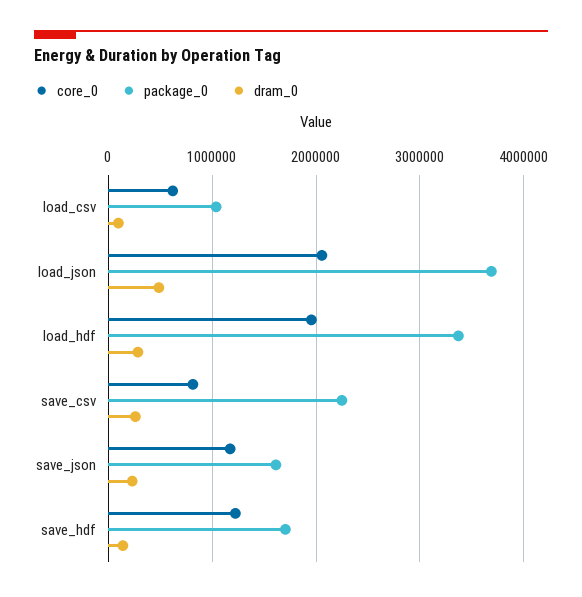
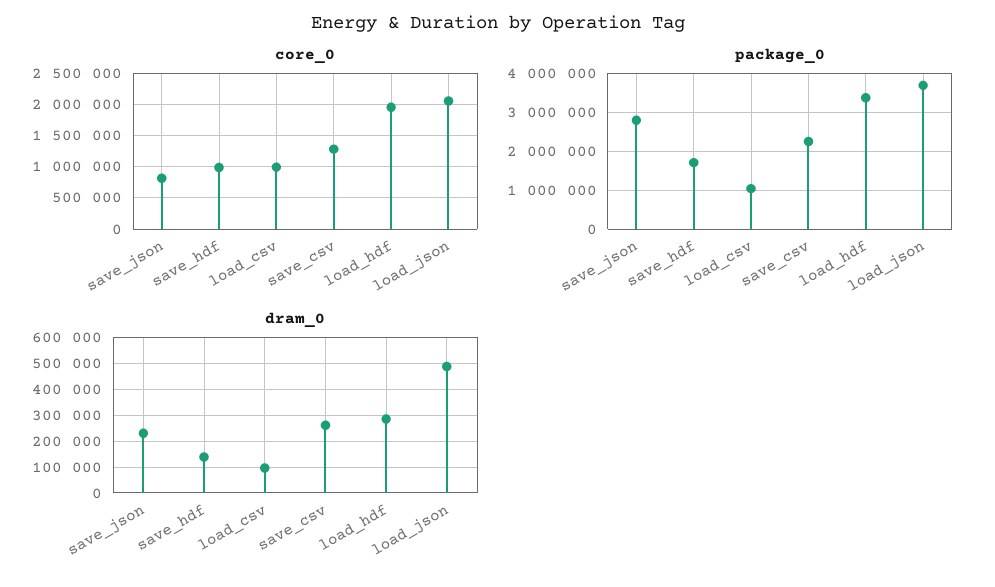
core_0, load_csv: 600000 -> 1000000
core_0, save_csv: 800000 -> 1300000
core_0, save_json: 1200000 -> 800000
package_0, save_json: 1600000 -> 2800000
core_0, save_hdf: 1200000 -> 1000000

